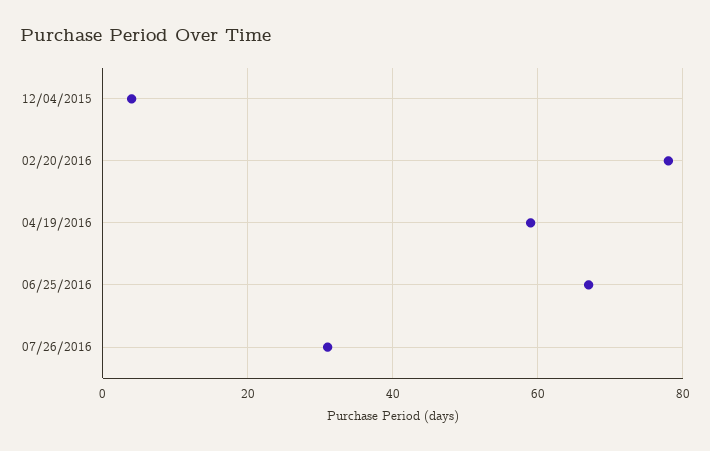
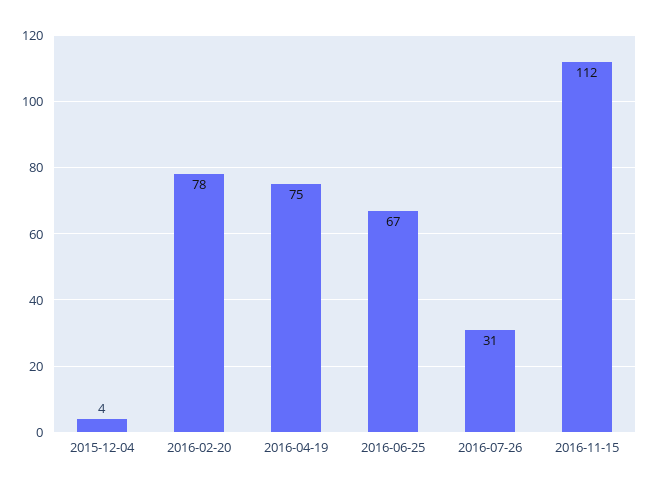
04/19/2016: 60 -> 75
2016-11-15: none -> 112

